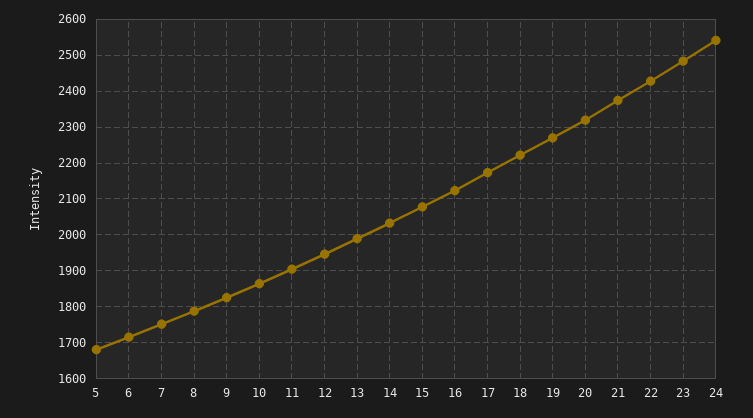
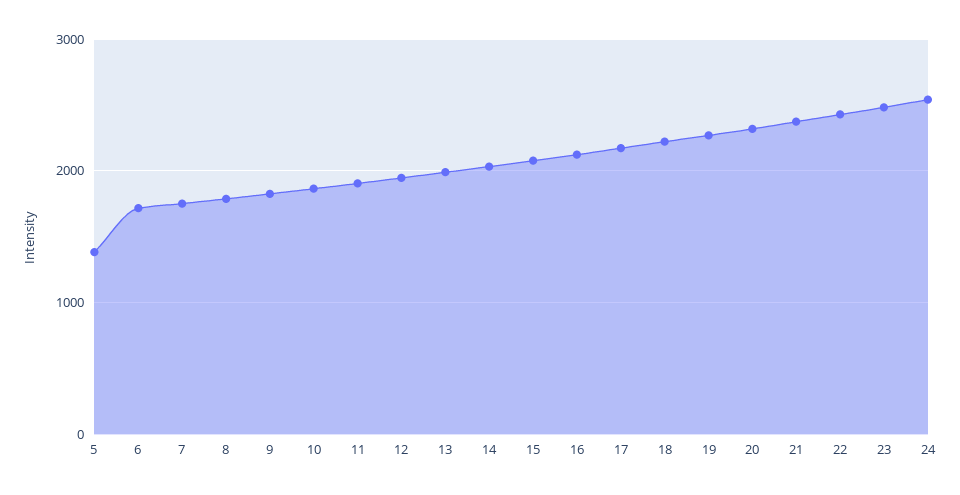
5: 1680 -> 1400

